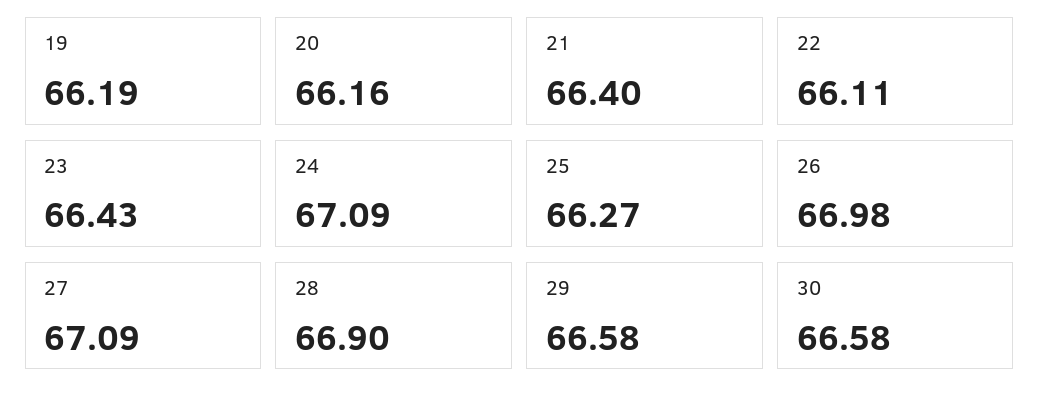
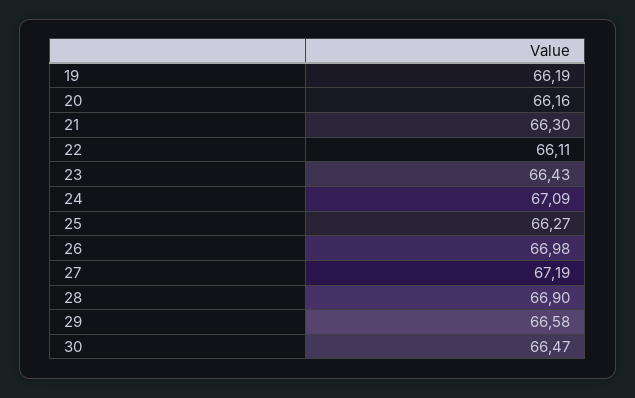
21: 66.4 -> 66.3
27: 67.09 -> 67.19
30: 66.58 -> 66.47

